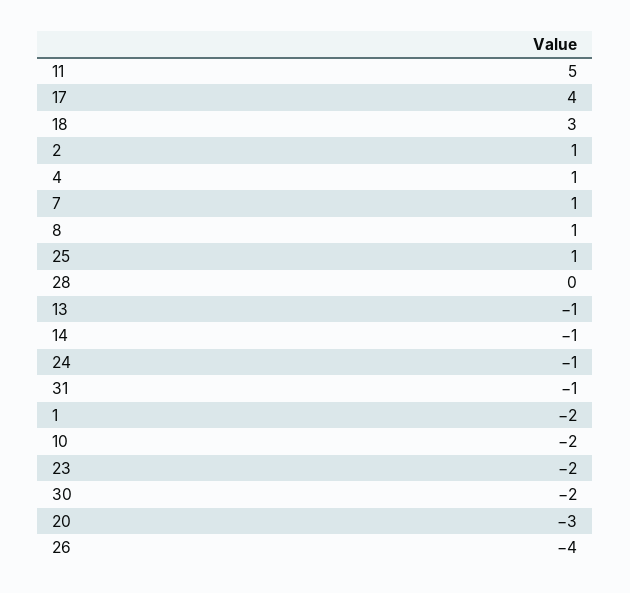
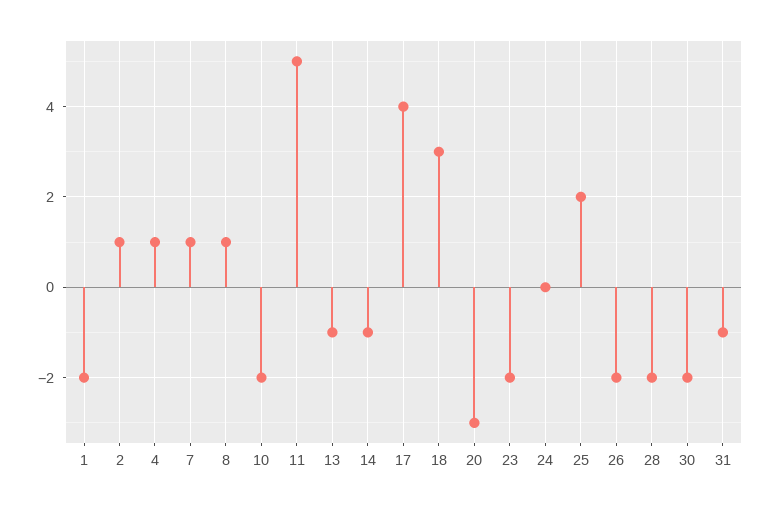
25: 1 -> 2
28: 0 -> -2
24: -1 -> 0
26: -4 -> -2

